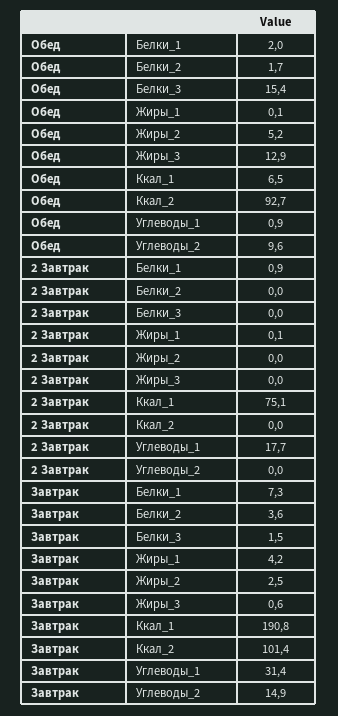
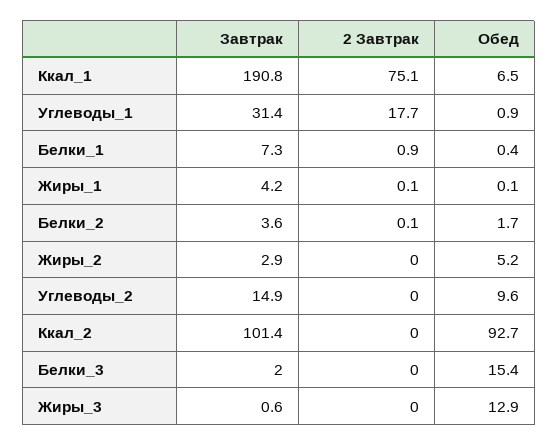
Обед, Белки_1: 2 -> 0.4
2 Завтрак, Белки_2: 0 -> 0.1
Завтрак, Белки_3: 1.5 -> 2
Завтрак, Жиры_2: 2.5 -> 2.9

